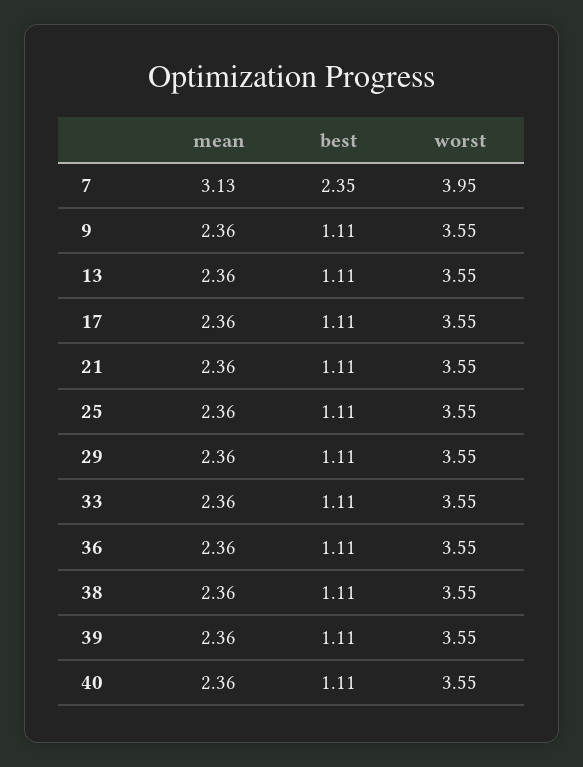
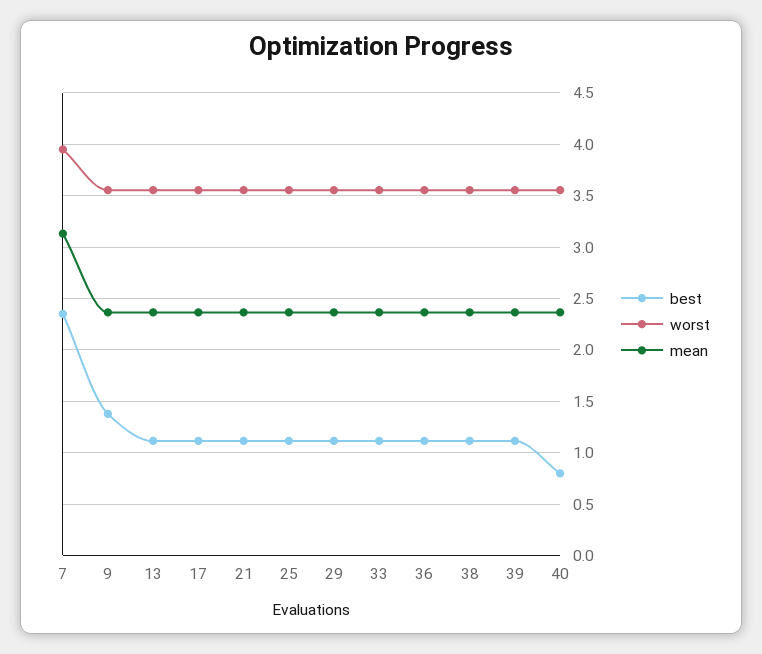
best, 9: 1.11 -> 1.4
best, 40: 1.11 -> 0.8

